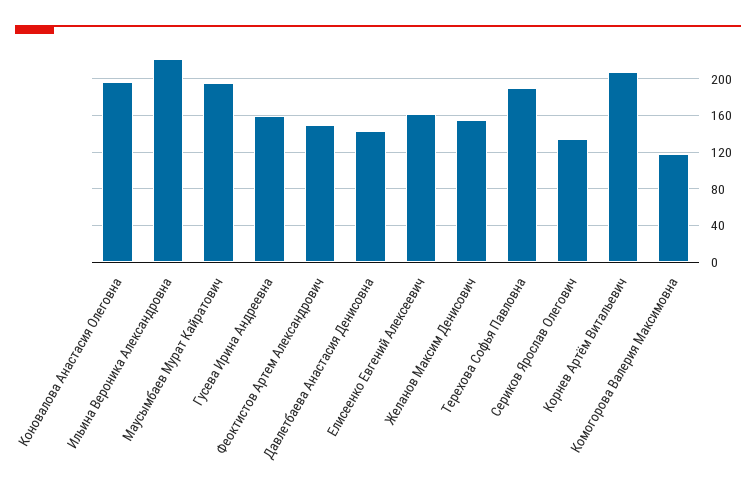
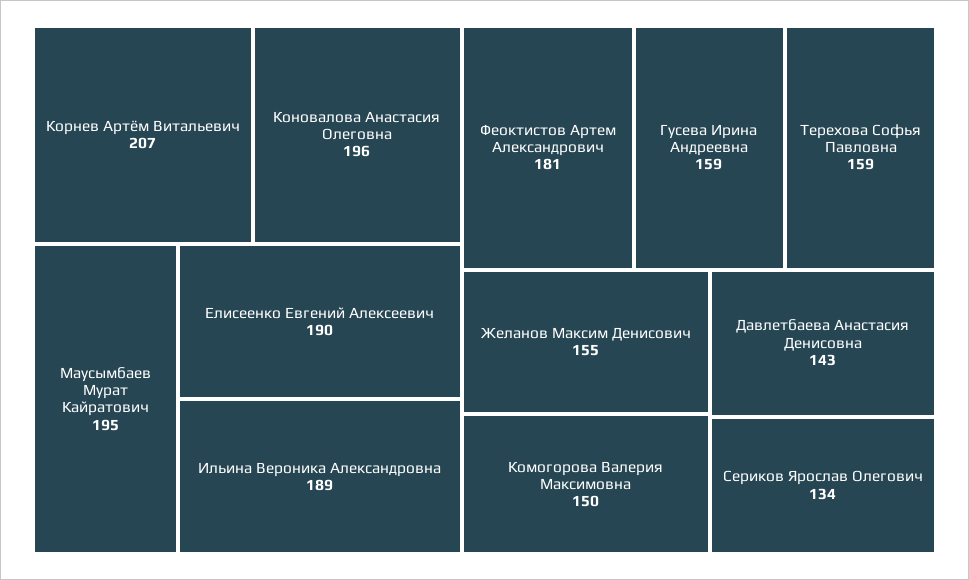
Ильина Вероника Александровна: 220 -> 189
Феоктистов Артем Александрович: 150 -> 181
Елисеенко Евгений Алексеевич: 160 -> 190
Терехова Софья Павловна: 190 -> 159
Комогорова Валерия Максимовна: 120 -> 150

